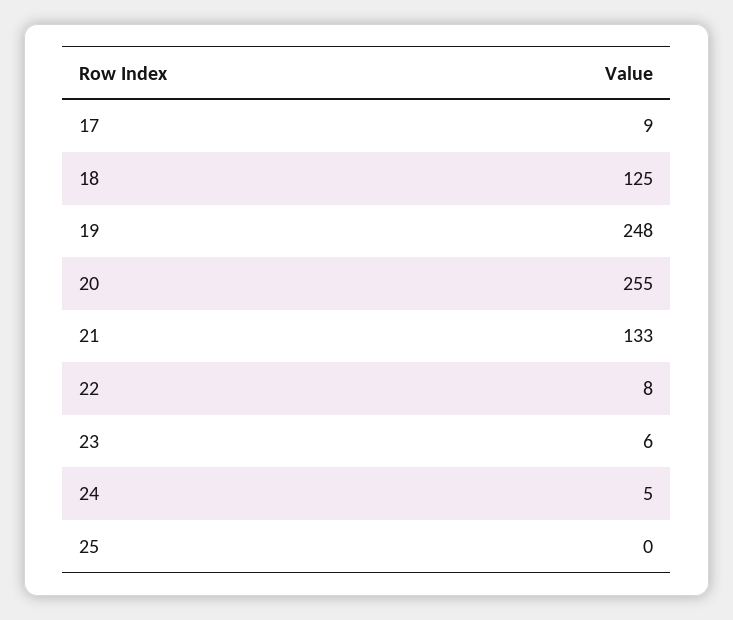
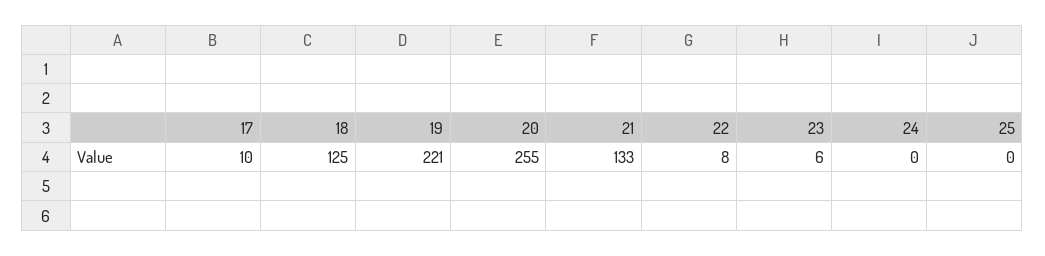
17: 9 -> 10
19: 248 -> 221
24: 5 -> 0

